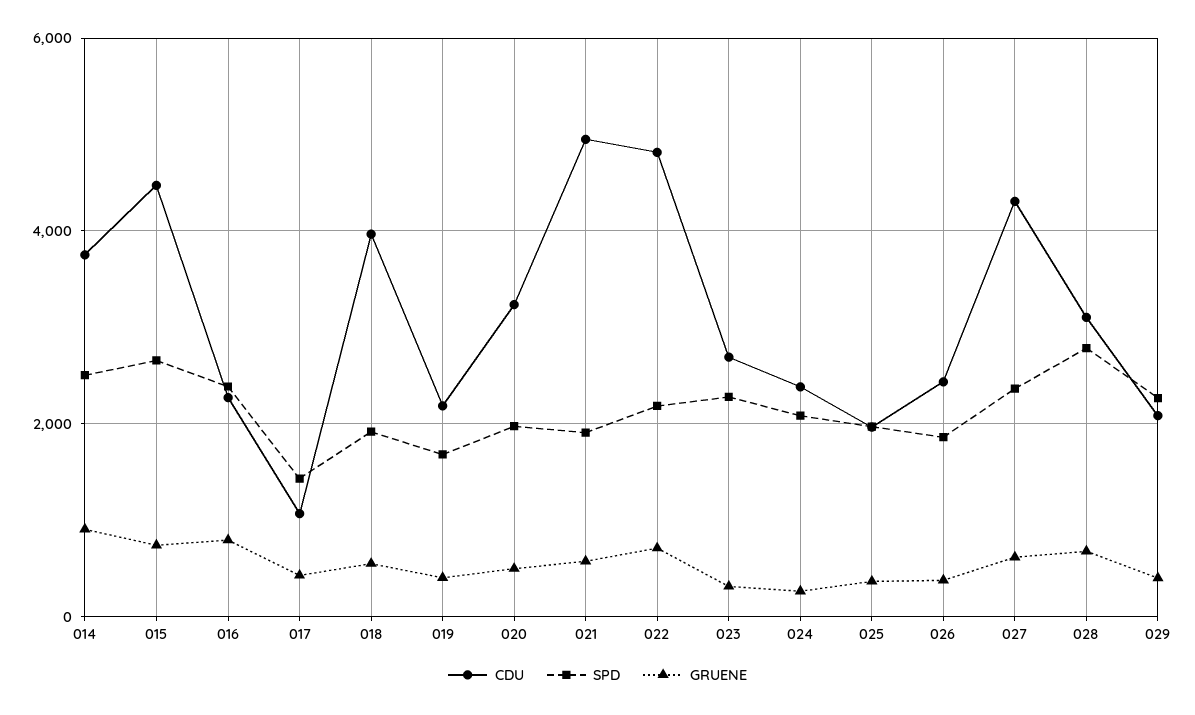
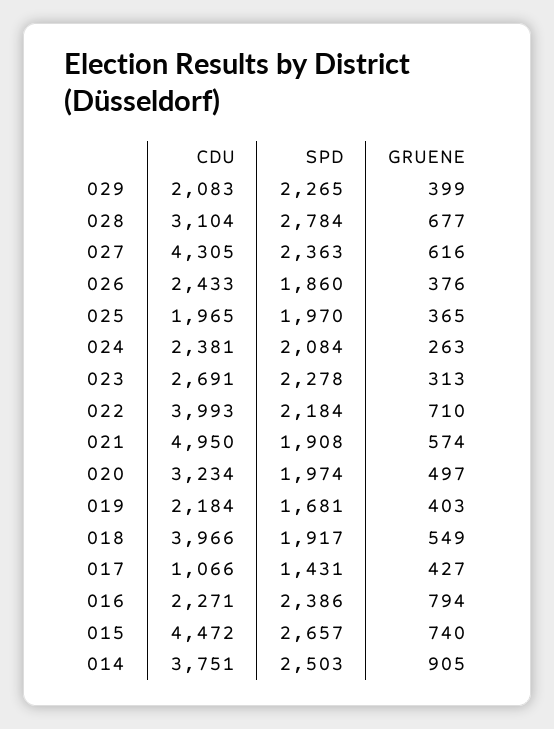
CDU, 022: 4800 -> 3993

